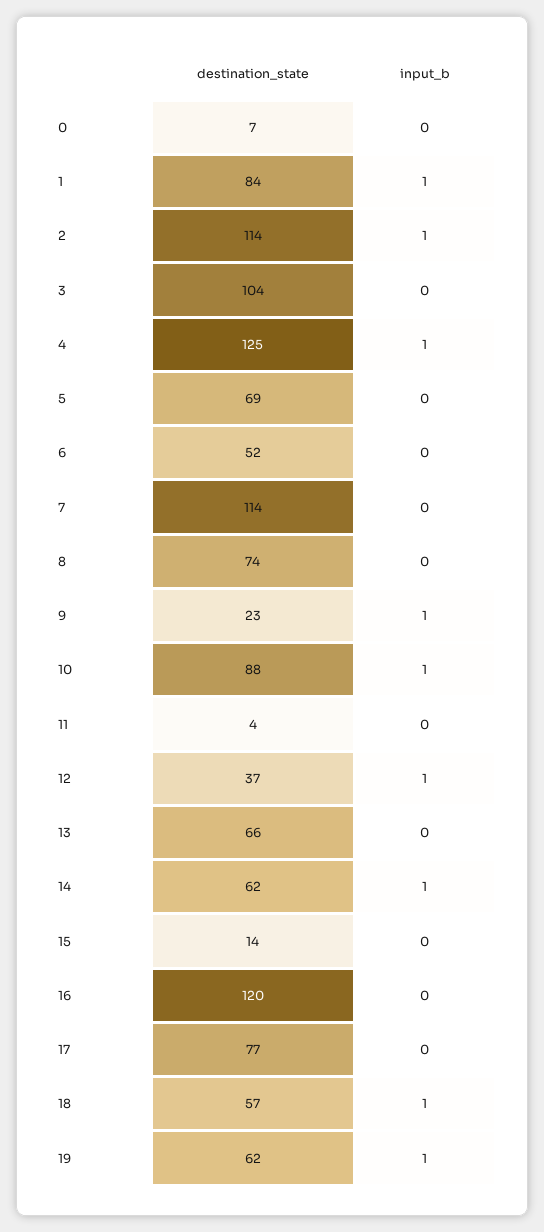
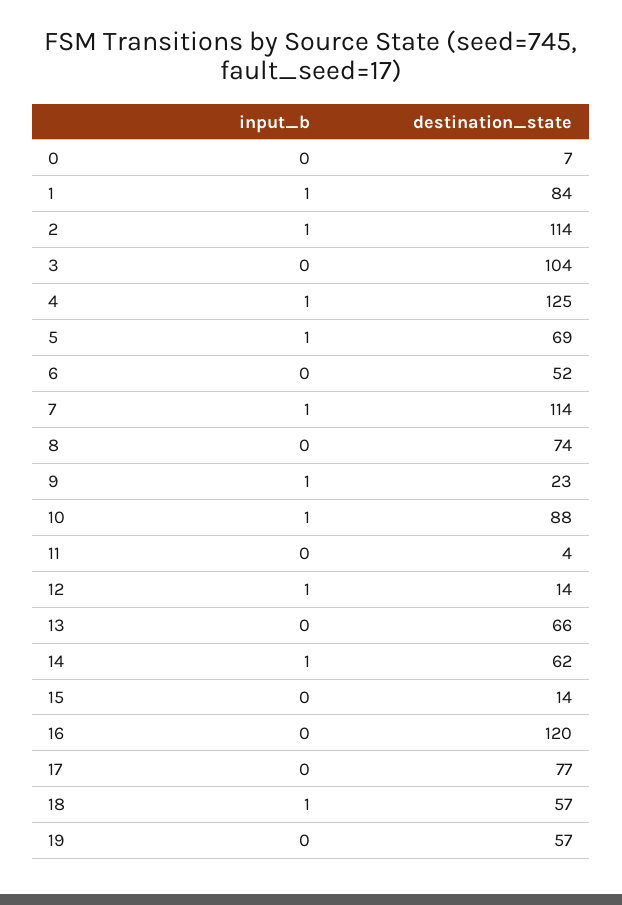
input_b, 5: 0 -> 1
input_b, 7: 0 -> 1
destination_state, 12: 37 -> 14
destination_state, 19: 62 -> 57
input_b, 19: 1 -> 0

